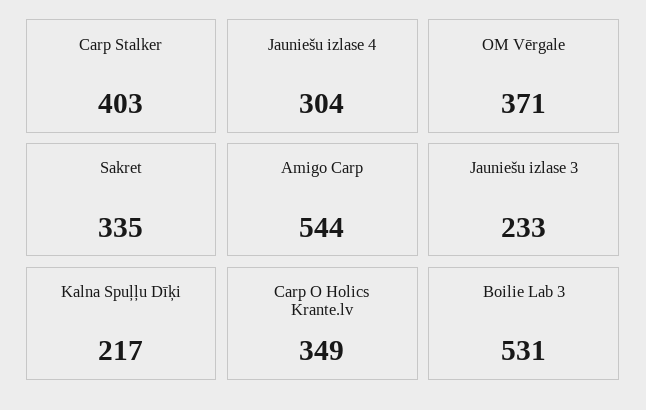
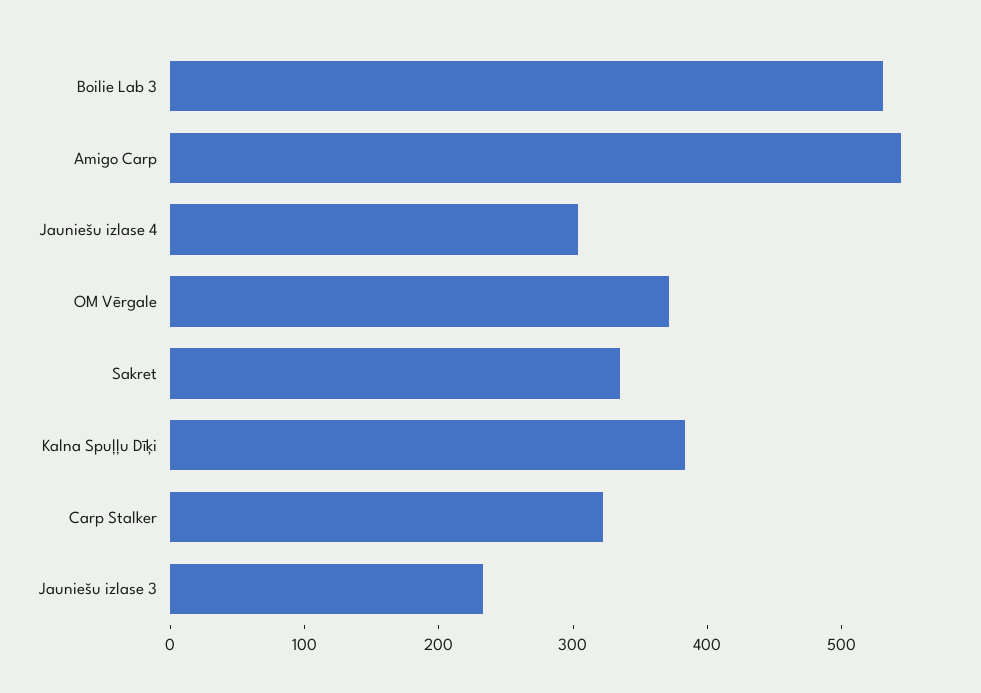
Carp Stalker: 403 -> 320
Kalna Spuļļu Dīķi: 217 -> 380
Carp O Holics Krante.lv: 349 -> none

